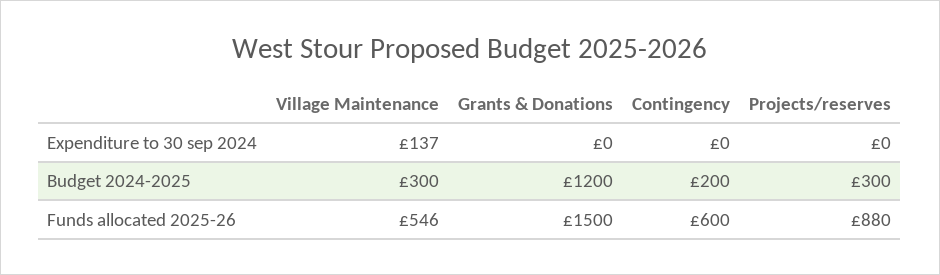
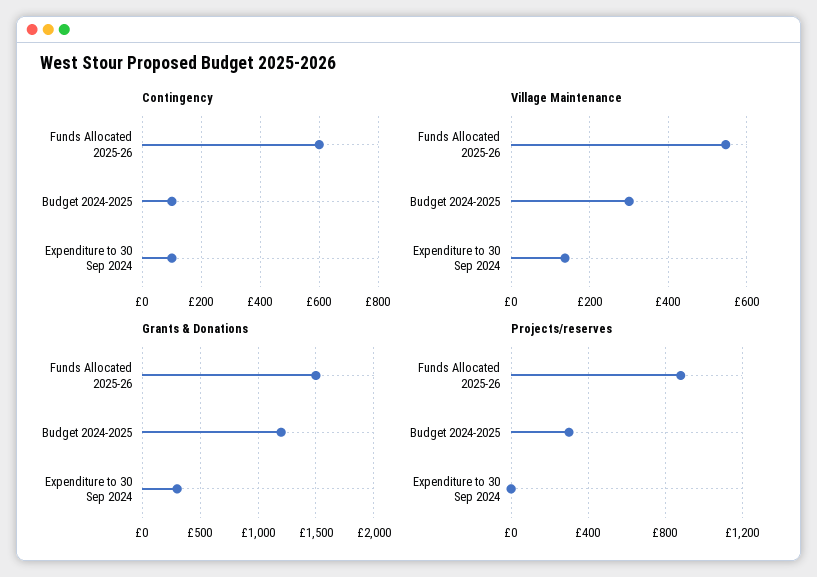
Grants & Donations, Expenditure to 30 sep 2024: 0 -> 300
Contingency, Expenditure to 30 sep 2024: 0 -> 100
Contingency, Budget 2024-2025: 200 -> 100

